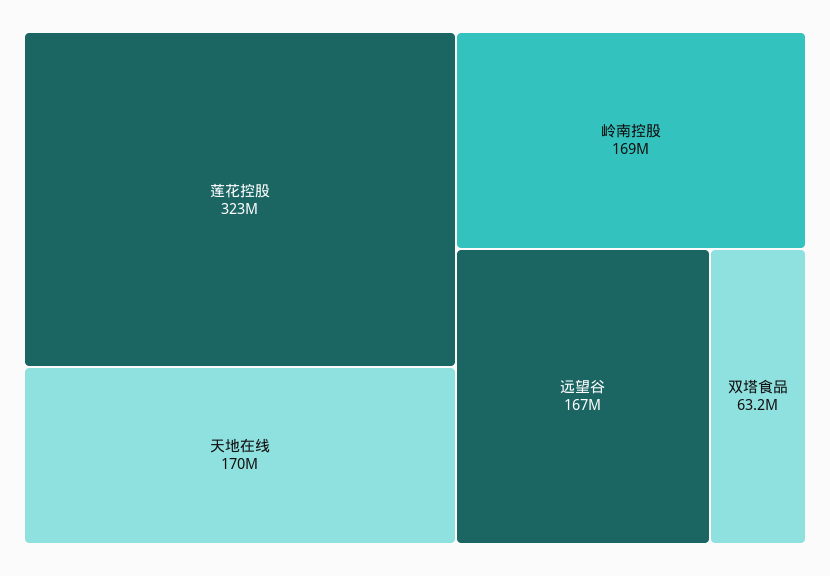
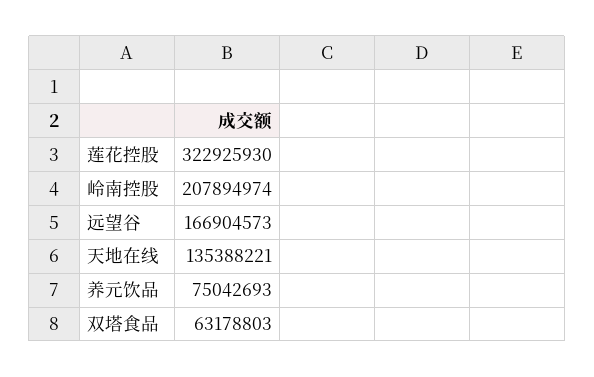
天地在线: 170000000 -> 135388221
岭南控股: 169000000 -> 207894974
养元饮品: none -> 75042693

